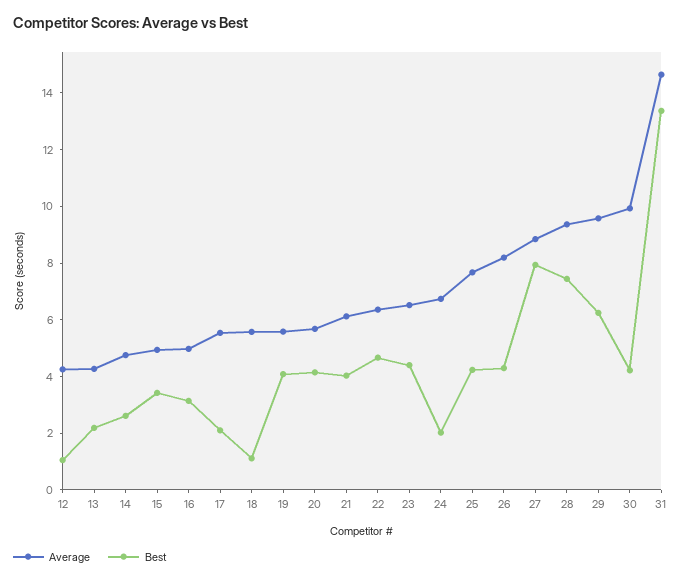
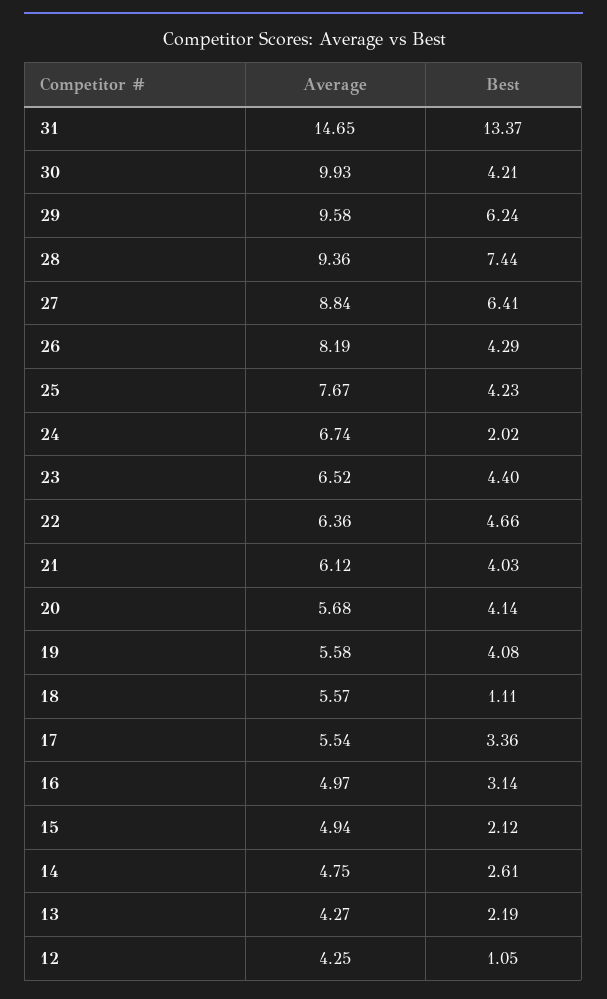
Best, 15: 3.5 -> 2.12
Best, 17: 2 -> 3.36
Best, 27: 8 -> 6.41

